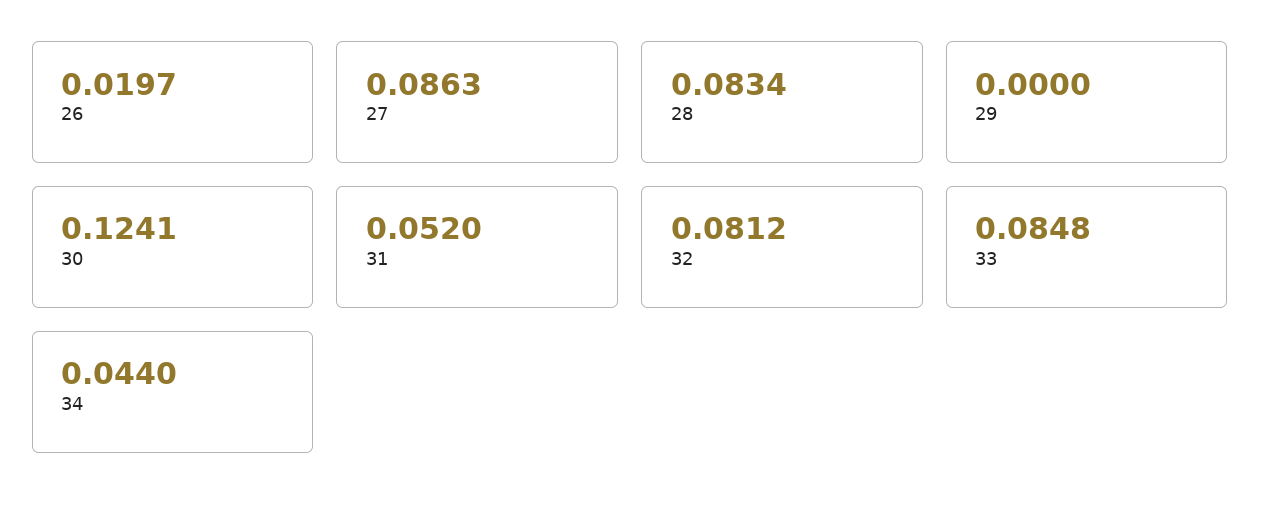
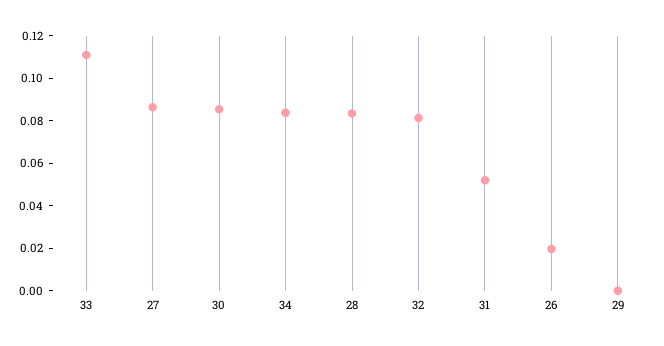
30: 0.1241 -> 0.085
33: 0.0848 -> 0.11
34: 0.044 -> 0.085

